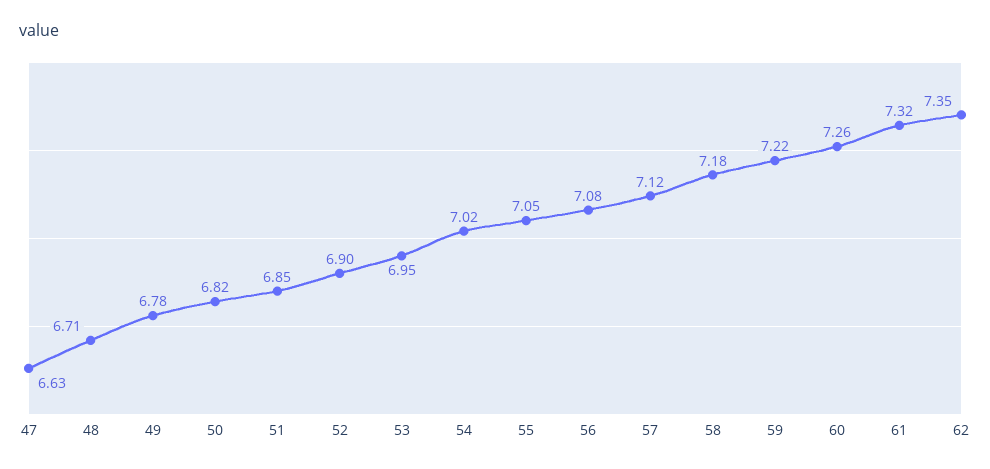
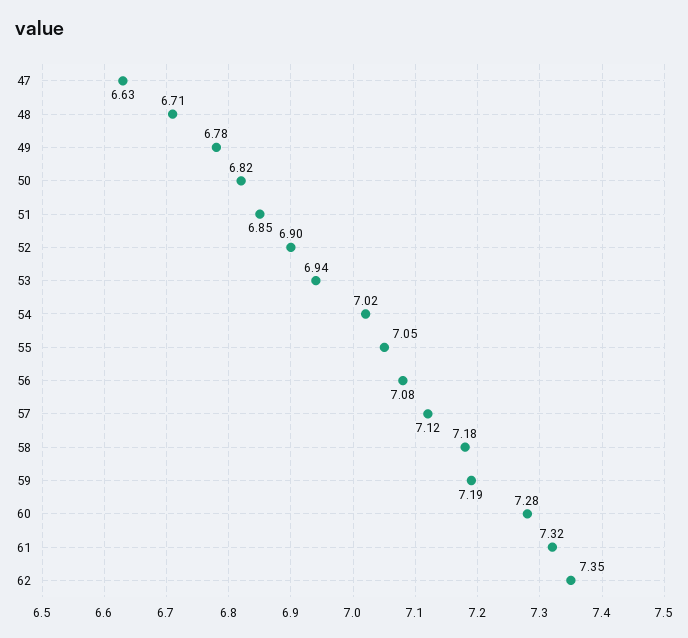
53: 6.95 -> 6.94
59: 7.22 -> 7.19
60: 7.26 -> 7.28

